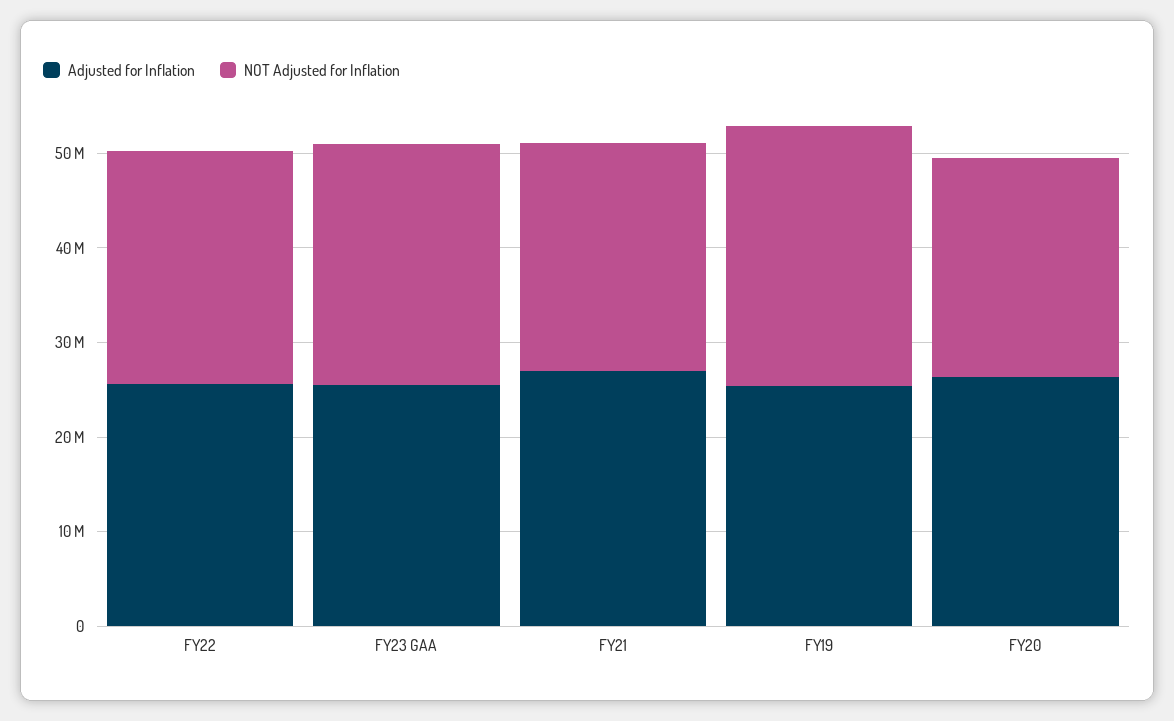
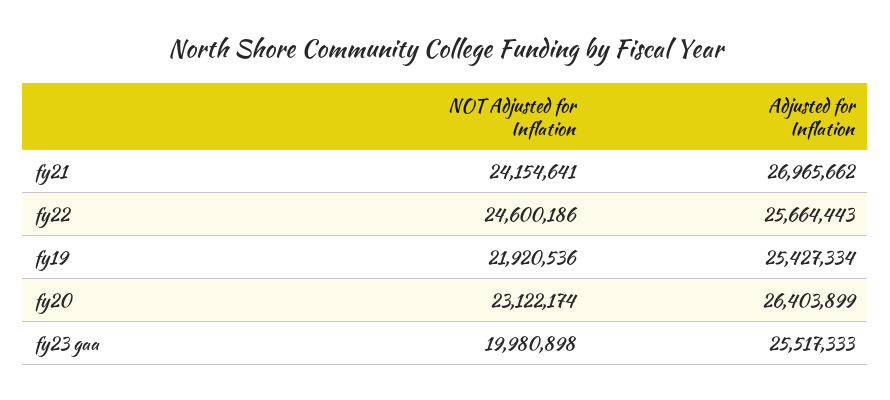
NOT Adjusted for Inflation, FY23 GAA: 26000000 -> 19980898
NOT Adjusted for Inflation, FY19: 28000000 -> 21920536

